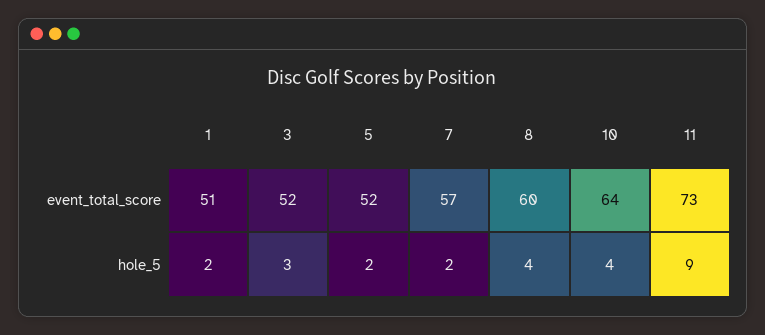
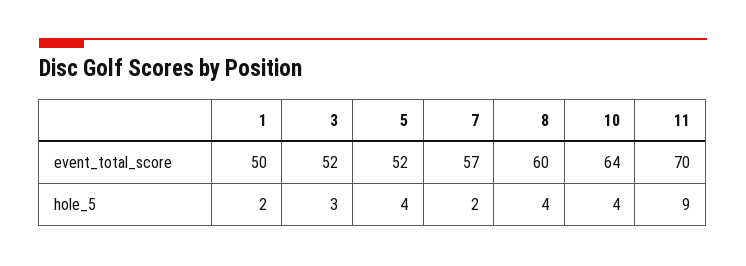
1, event_total_score: 51 -> 50
11, event_total_score: 73 -> 70
5, hole_5: 2 -> 4

